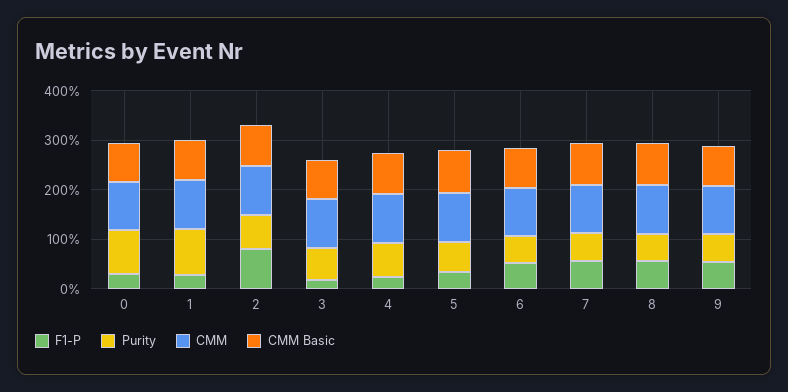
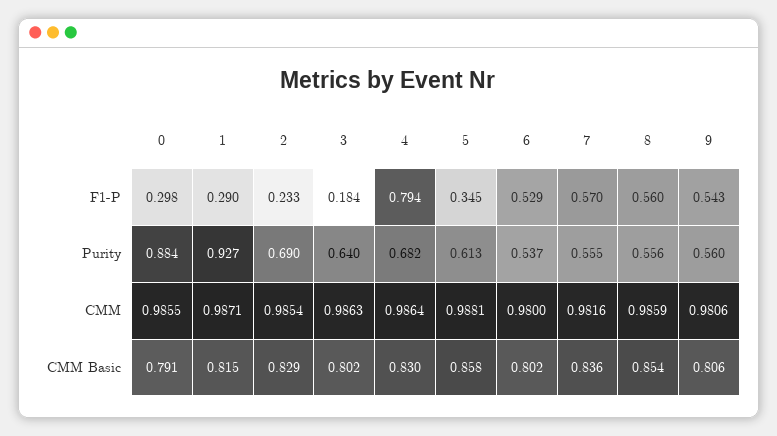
F1-P, 2: 0.8 -> 0.233
F1-P, 4: 0.2 -> 0.794

